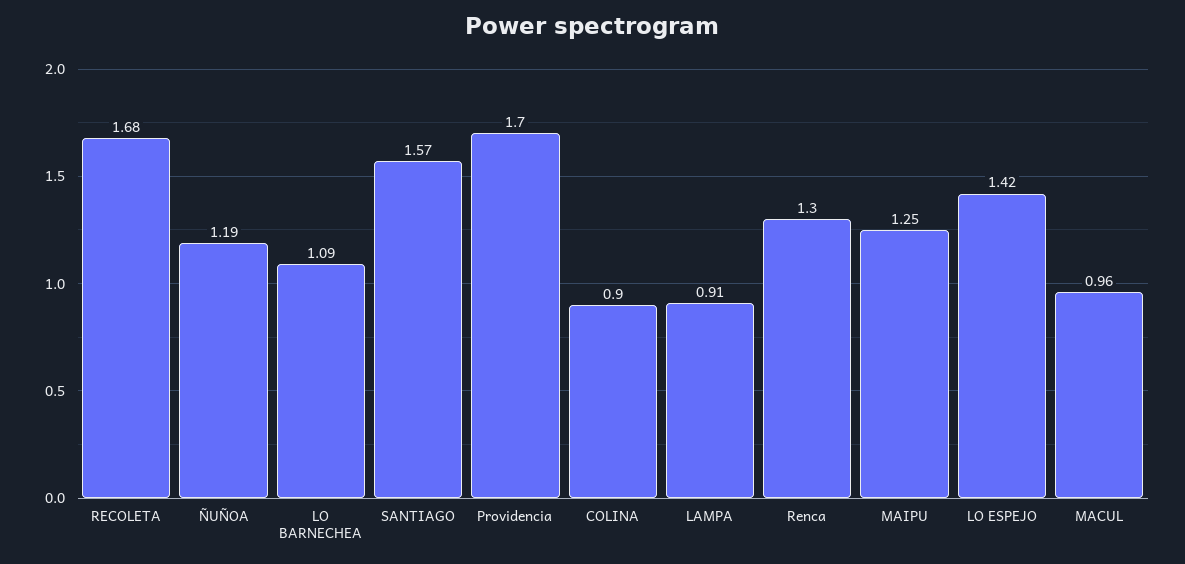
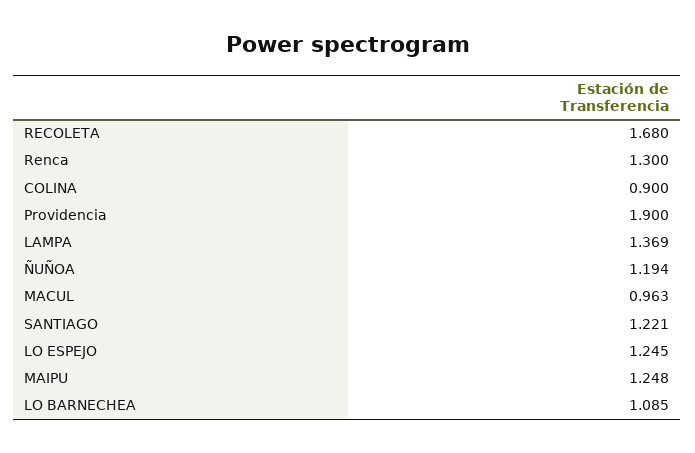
SANTIAGO: 1.57 -> 1.221
Providencia: 1.7 -> 1.9
LAMPA: 0.91 -> 1.369
LO ESPEJO: 1.42 -> 1.245

